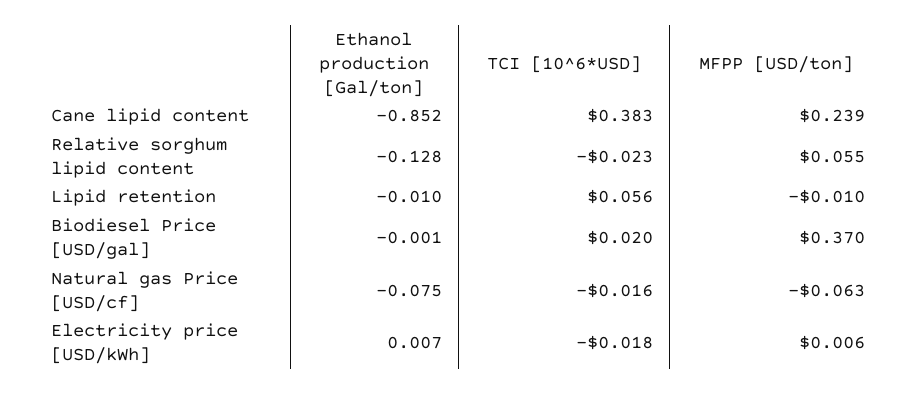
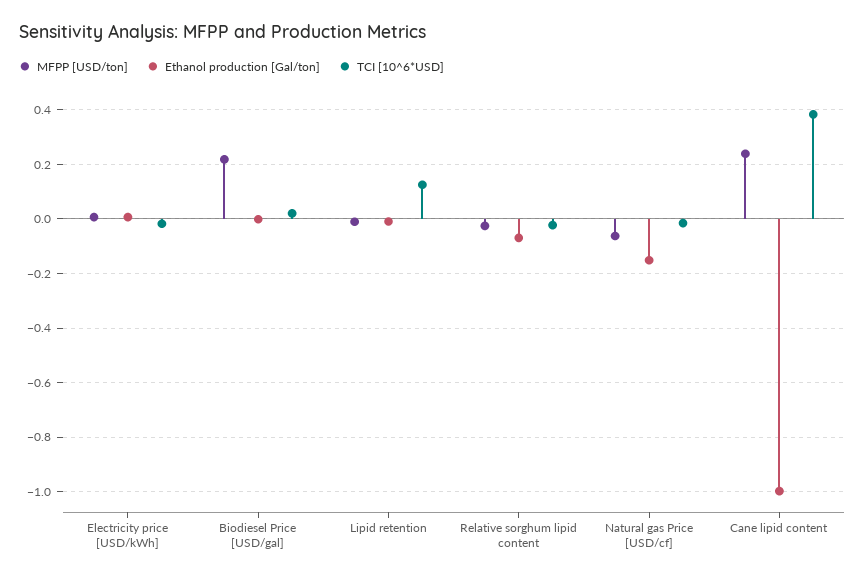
Ethanol production [Gal/ton], Cane lipid content: -0.852 -> -1
Ethanol production [Gal/ton], Relative sorghum lipid content: -0.128 -> -0.075
MFPP [USD/ton], Relative sorghum lipid content: 0.055 -> -0.025
TCI [10^6*USD], Lipid retention: 0.056 -> 0.125
MFPP [USD/ton], Biodiesel Price [USD/gal]: 0.37 -> 0.225
Ethanol production [Gal/ton], Natural gas Price [USD/cf]: -0.075 -> -0.15

